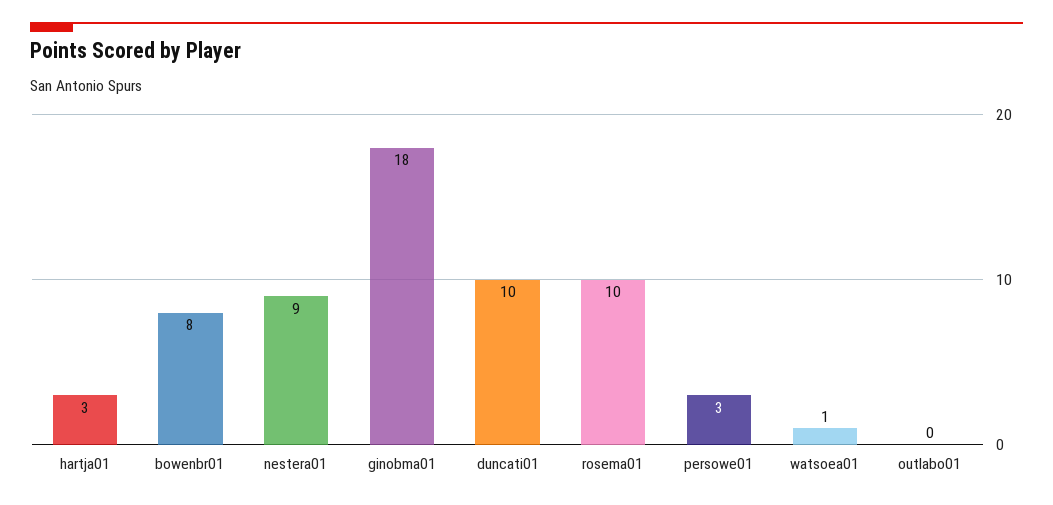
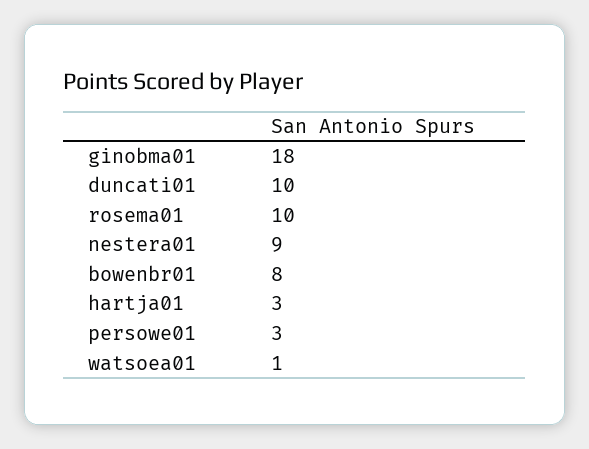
outlabo01: 0 -> none

